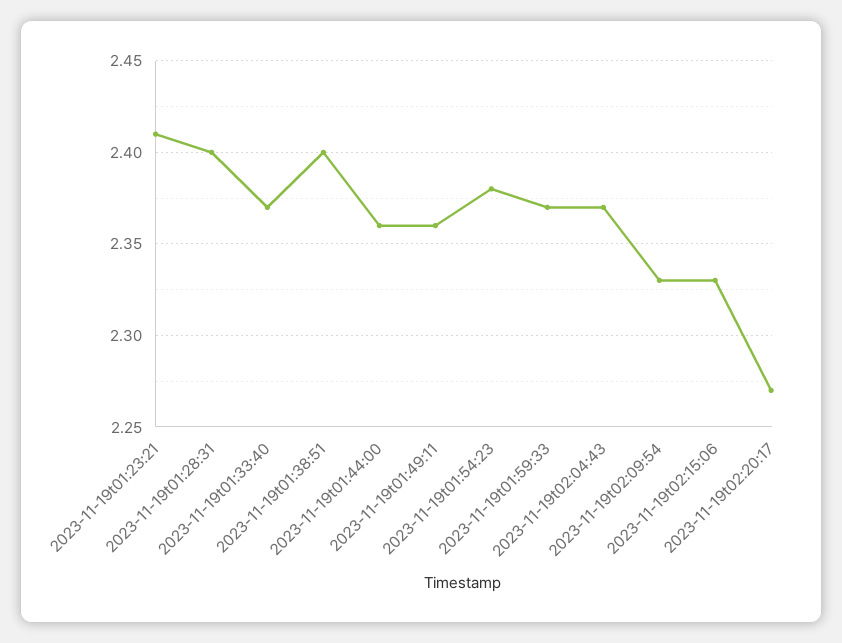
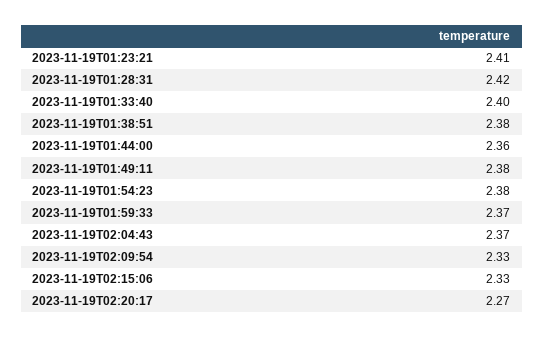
2023-11-19t01:28:31: 2.4 -> 2.42
2023-11-19t01:33:40: 2.37 -> 2.4
2023-11-19t01:38:51: 2.4 -> 2.38
2023-11-19t01:49:11: 2.36 -> 2.38

